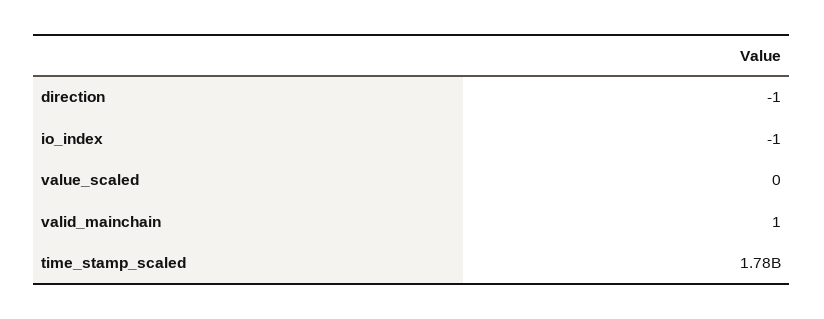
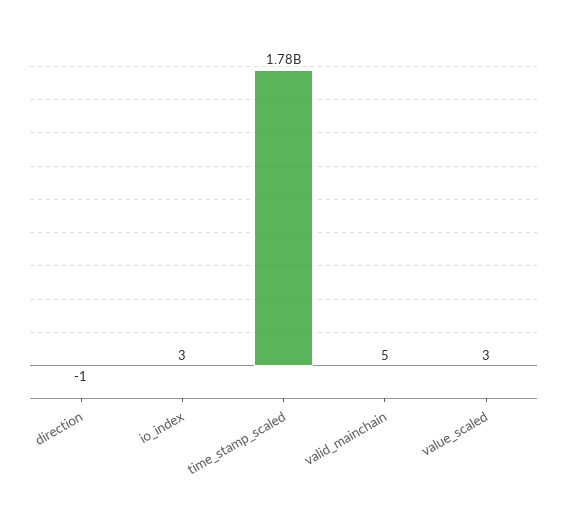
io_index: -1 -> 3
value_scaled: 0 -> 3
valid_mainchain: 1 -> 5

